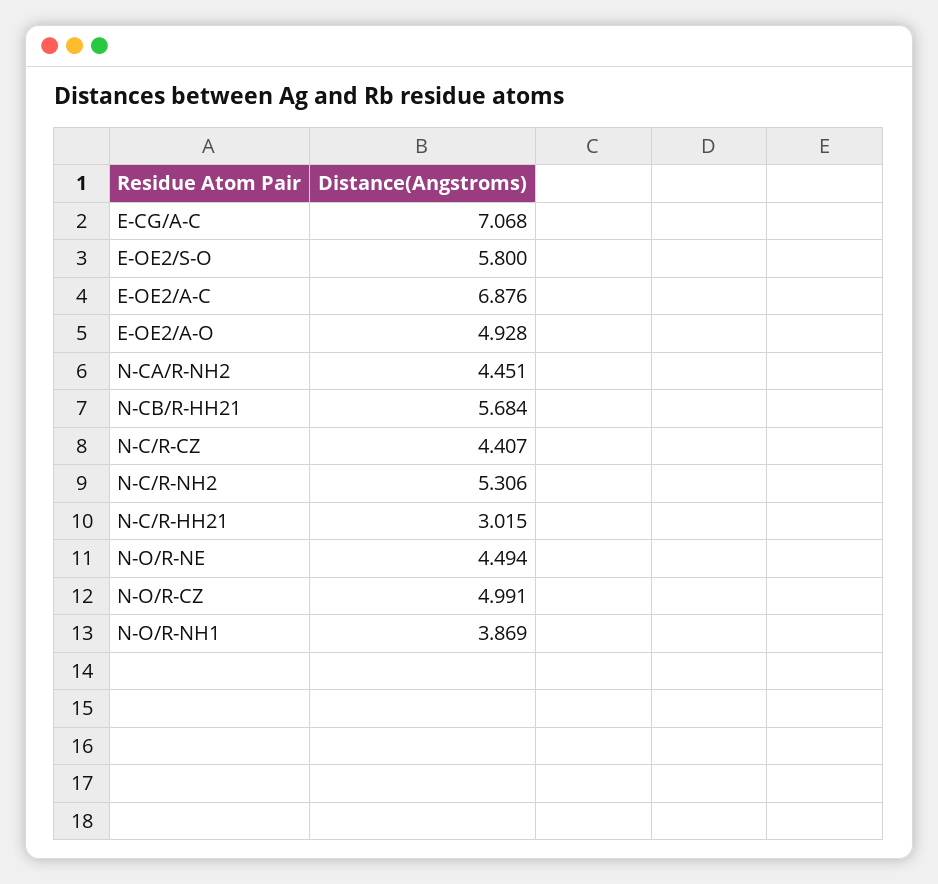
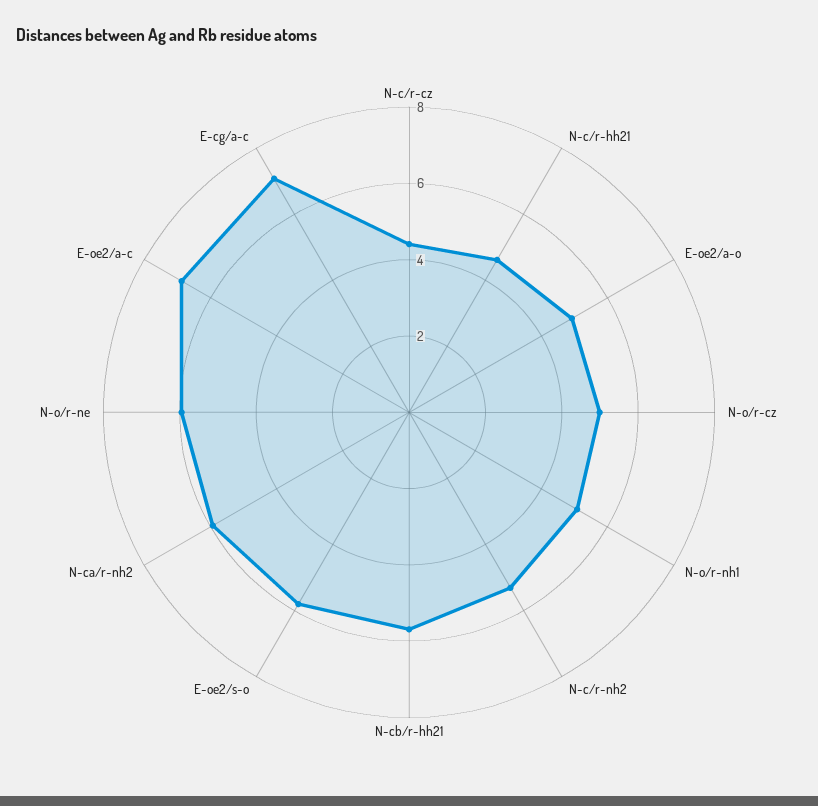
N-CA/R-NH2: 4.451 -> 6
N-C/R-HH21: 3.015 -> 4.5
N-O/R-NE: 4.494 -> 6
N-O/R-NH1: 3.869 -> 5

